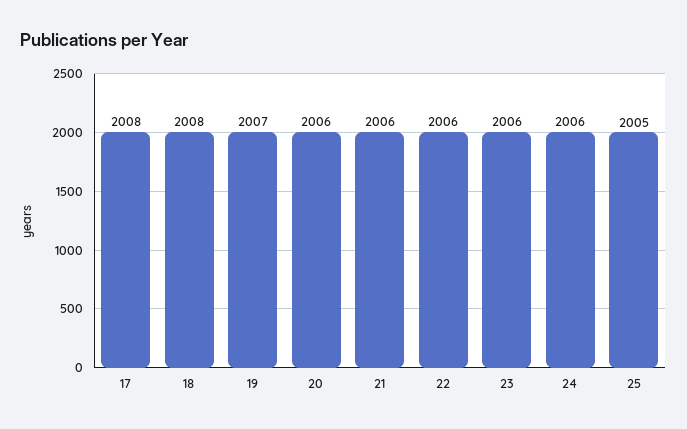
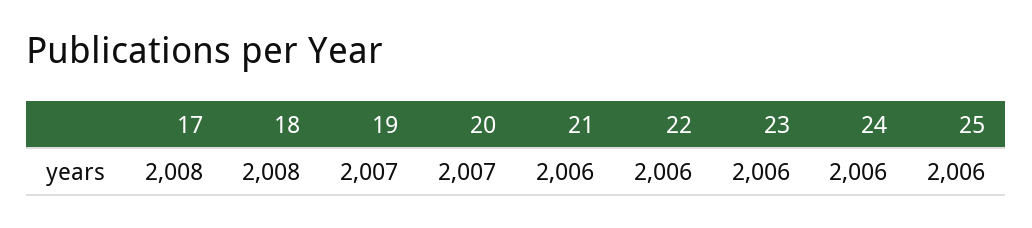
20: 2006 -> 2007
25: 2005 -> 2006

